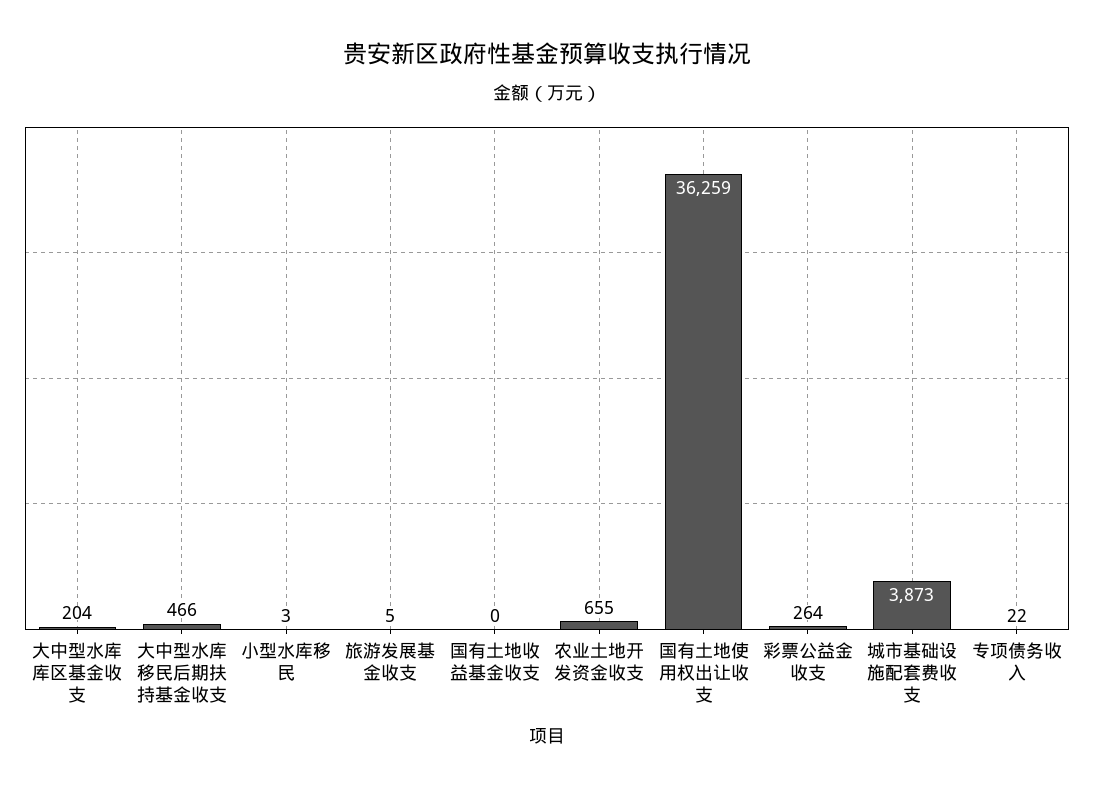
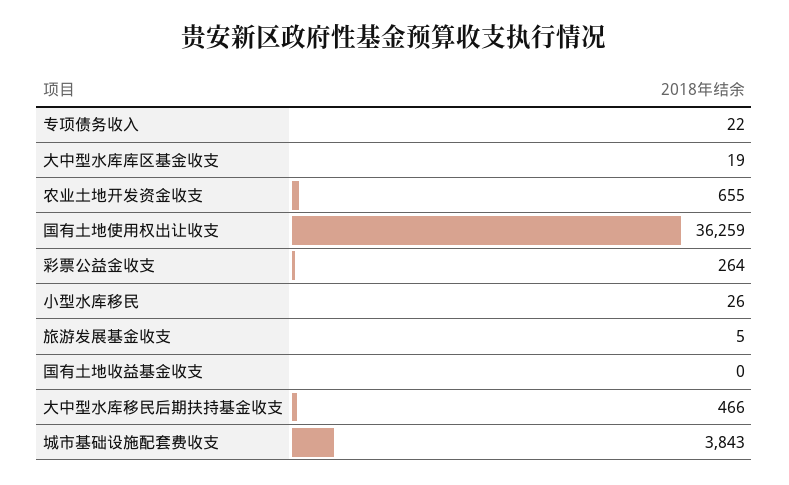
大中型水库库区基金收支: 204 -> 19
小型水库移民: 3 -> 26
城市基础设施配套费收支: 3873 -> 3843

